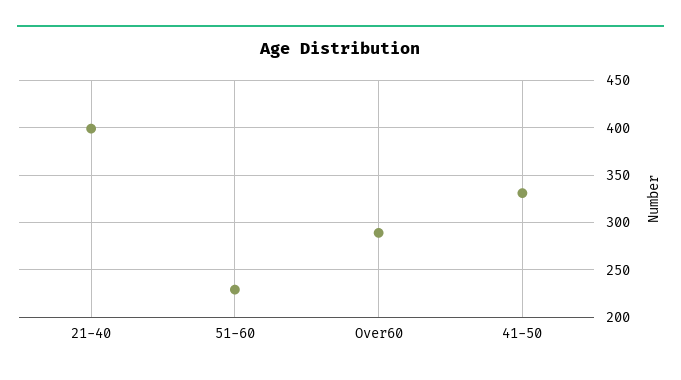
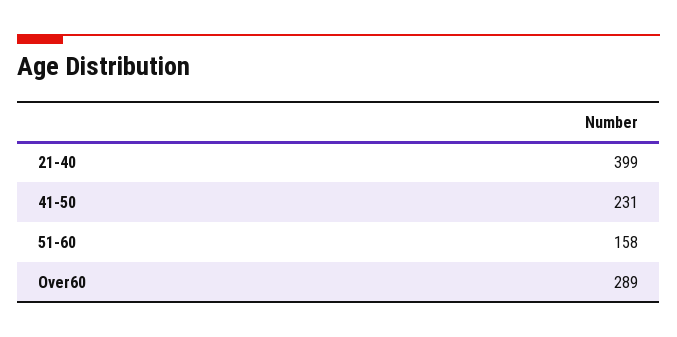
51-60: 230 -> 158
41-50: 330 -> 231

